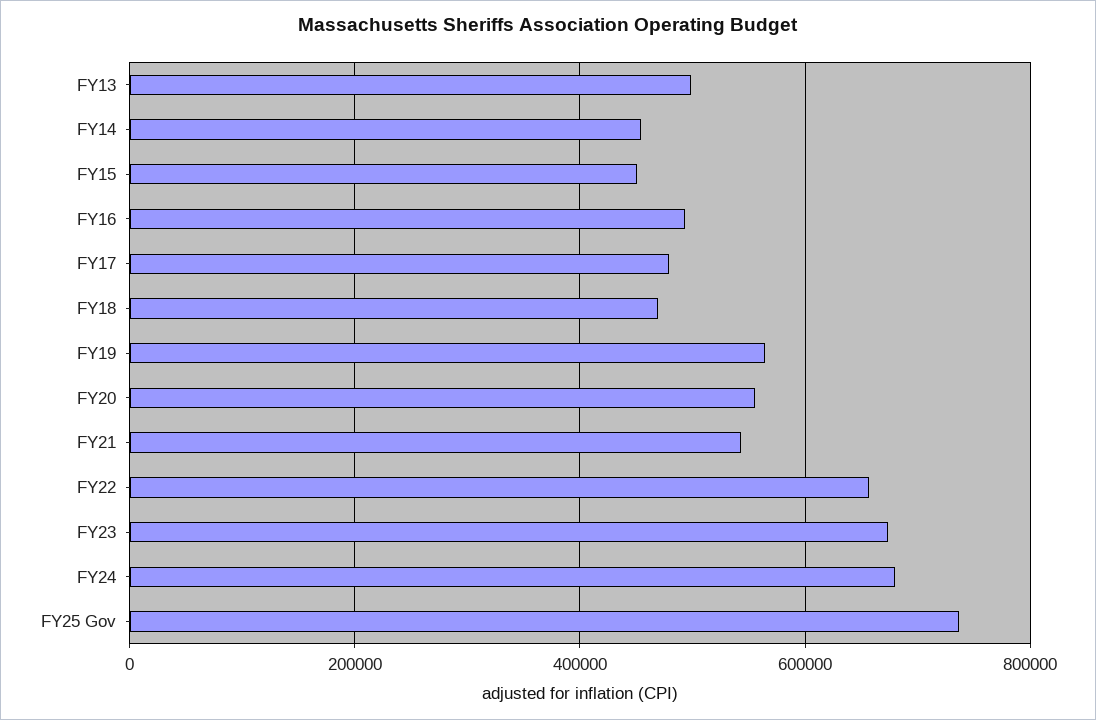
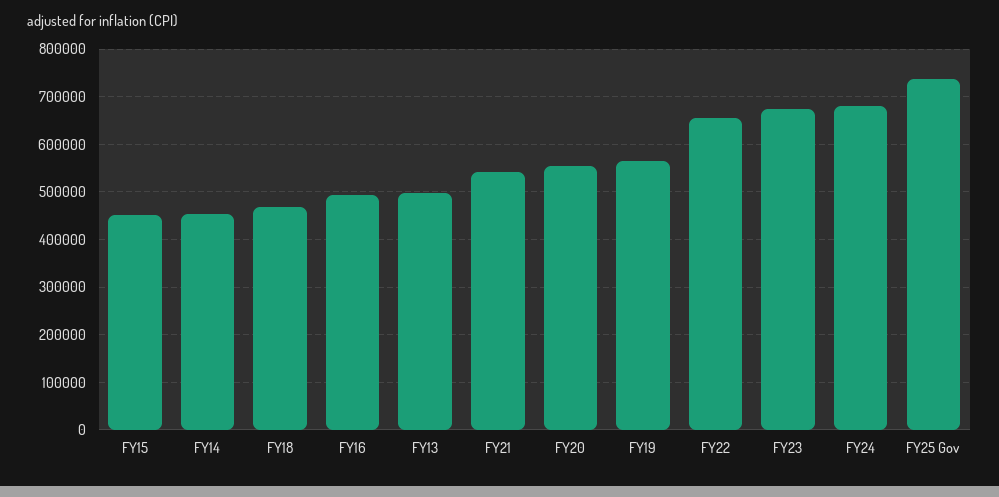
FY17: 480000 -> none

